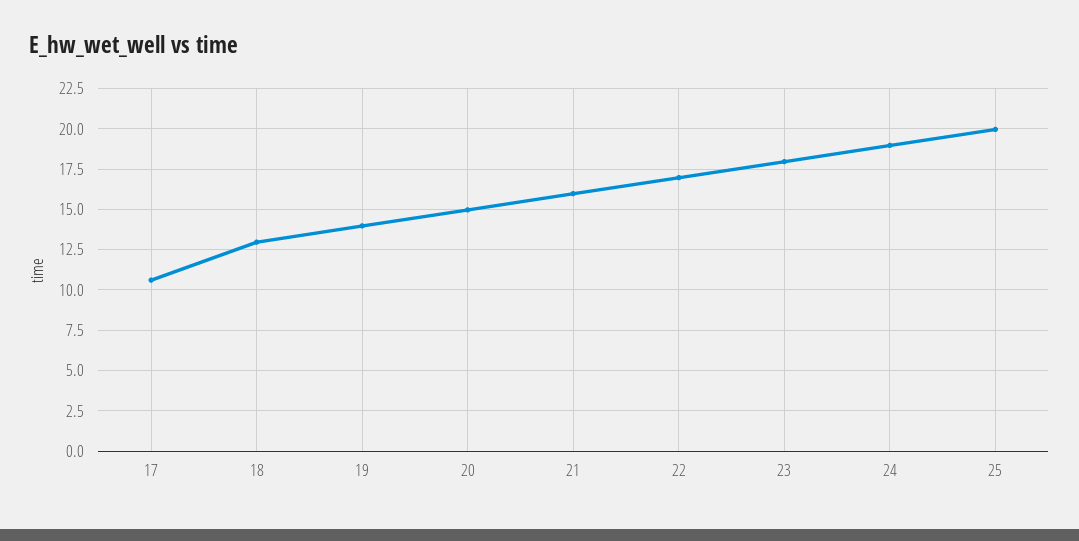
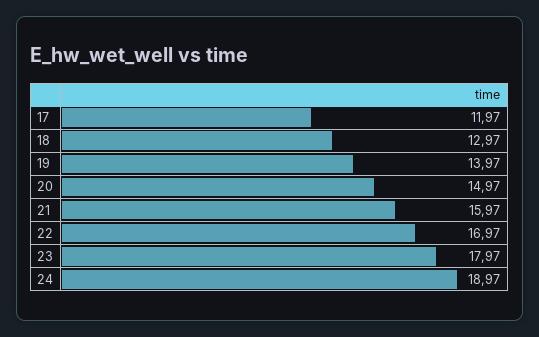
17: 10.5 -> 11.97
25: 20 -> none

